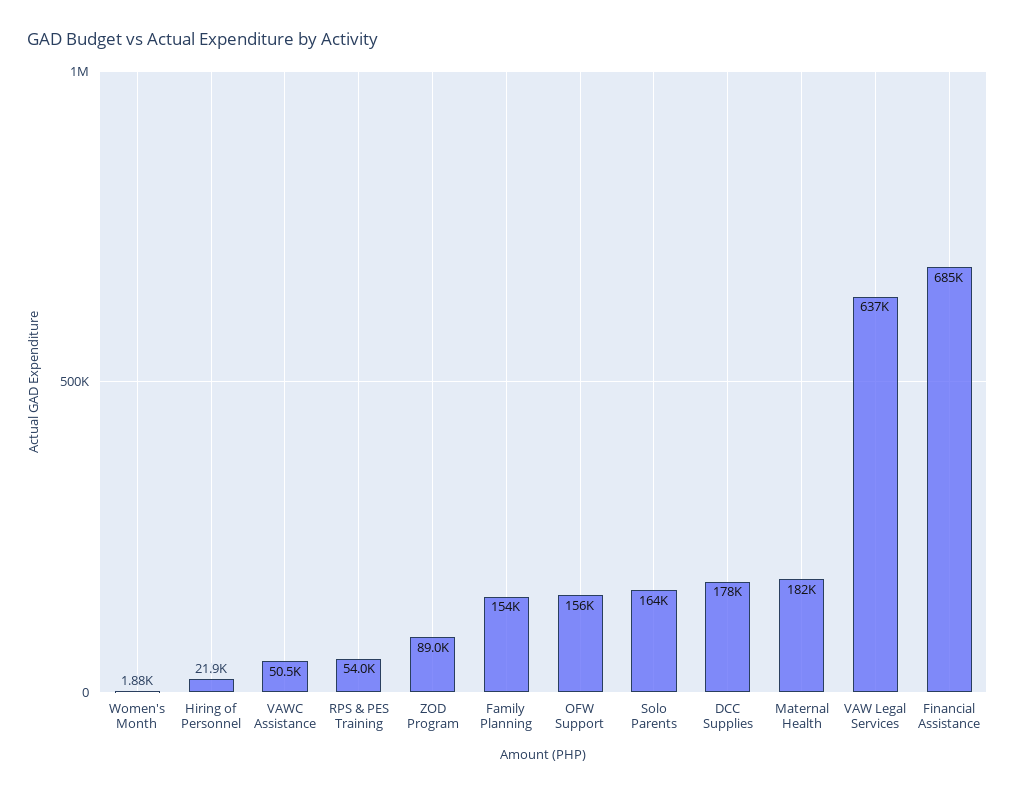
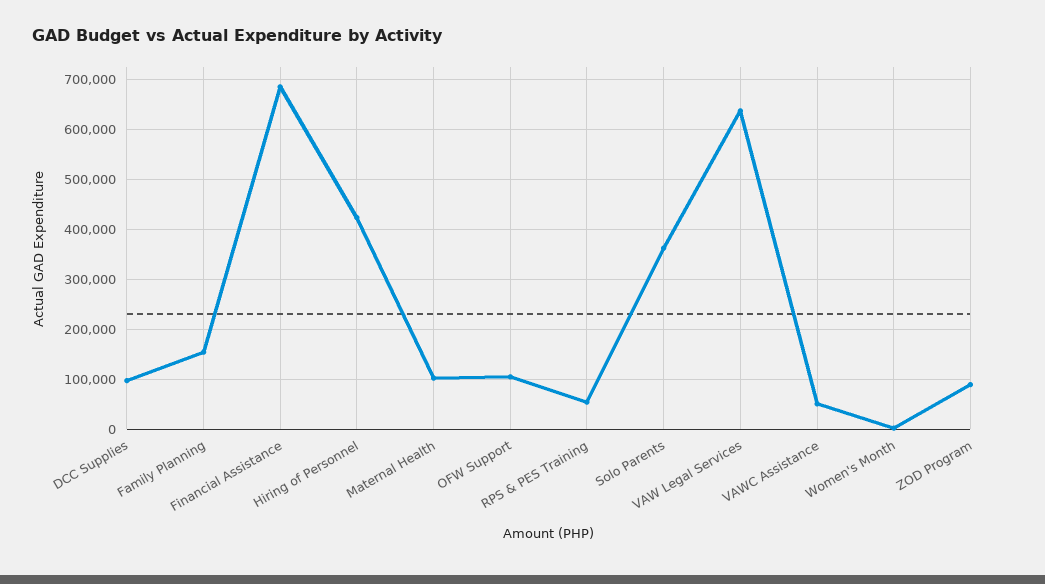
Hiring of Personnel: 21900 -> 420000
OFW Support: 156000 -> 100000
Solo Parents: 164000 -> 360000
DCC Supplies: 178000 -> 100000
Maternal Health: 182000 -> 100000

